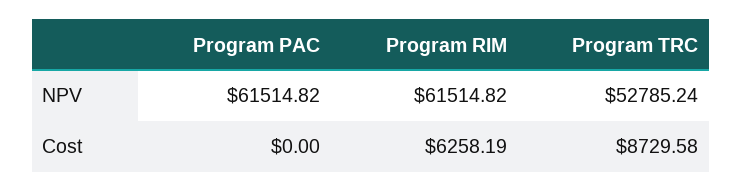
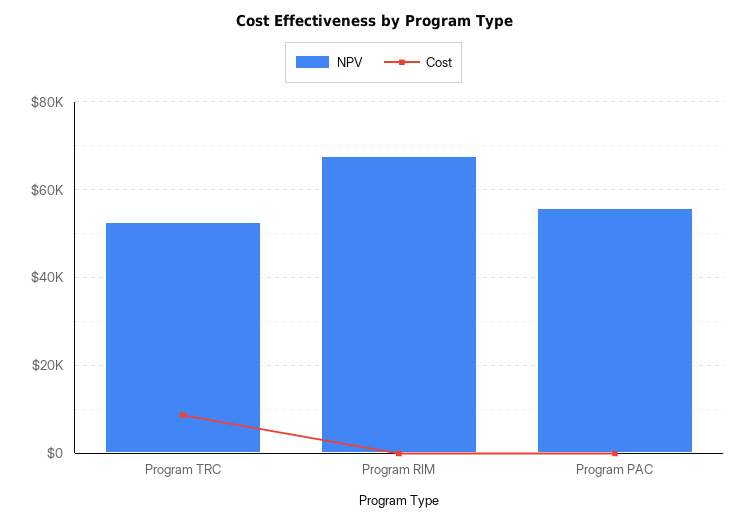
NPV, Program PAC: 61514.82 -> 56000
NPV, Program RIM: 61514.82 -> 68000
Cost, Program RIM: 6258.19 -> 0

